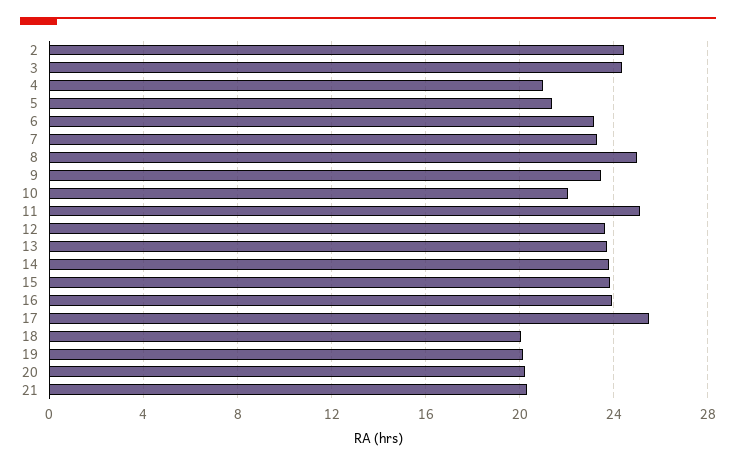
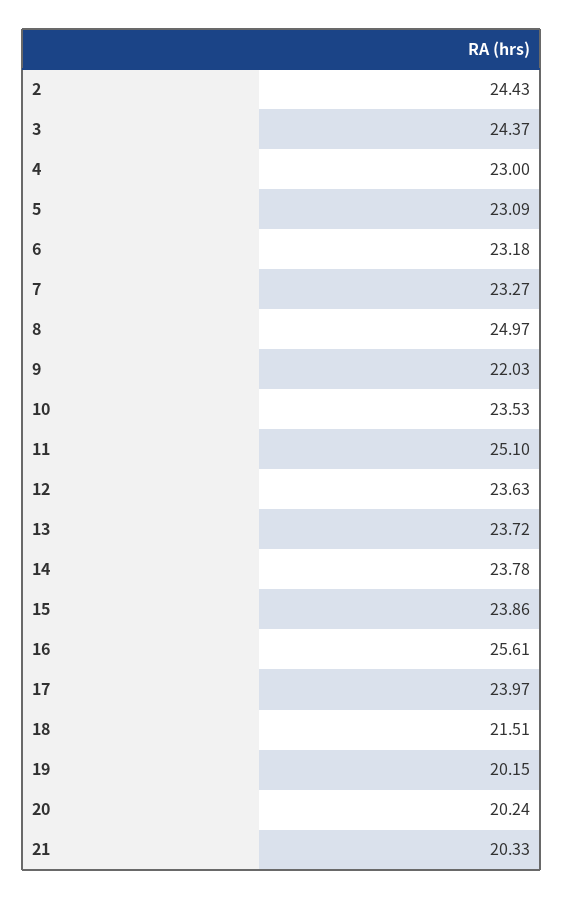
4: 21 -> 23
5: 21.5 -> 23.09
9: 23.5 -> 22.03
10: 22 -> 23.53
16: 24 -> 25.61
17: 25.5 -> 23.97
18: 20 -> 21.51

